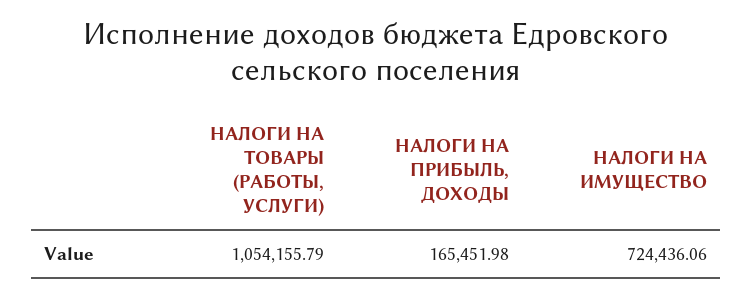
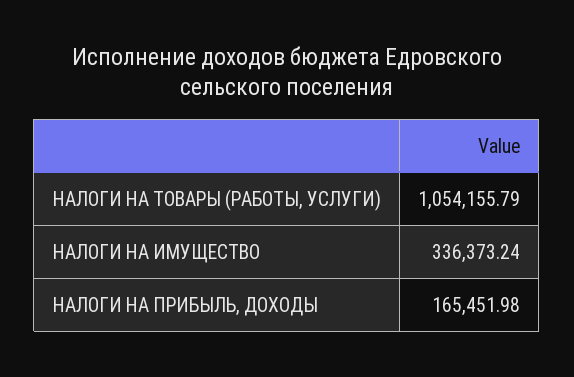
НАЛОГИ НА ИМУЩЕСТВО: 724436.06 -> 336373.24

